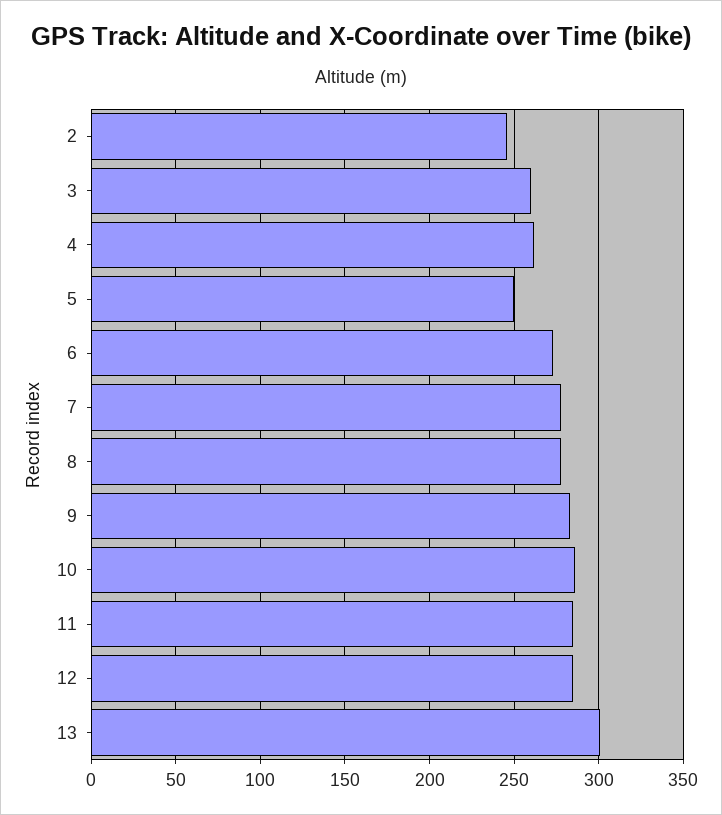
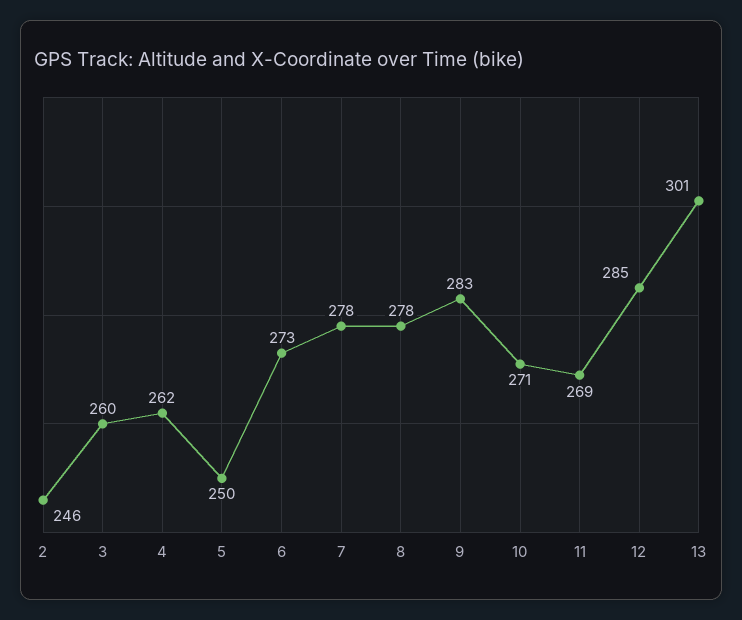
10: 285 -> 271
11: 285 -> 269

